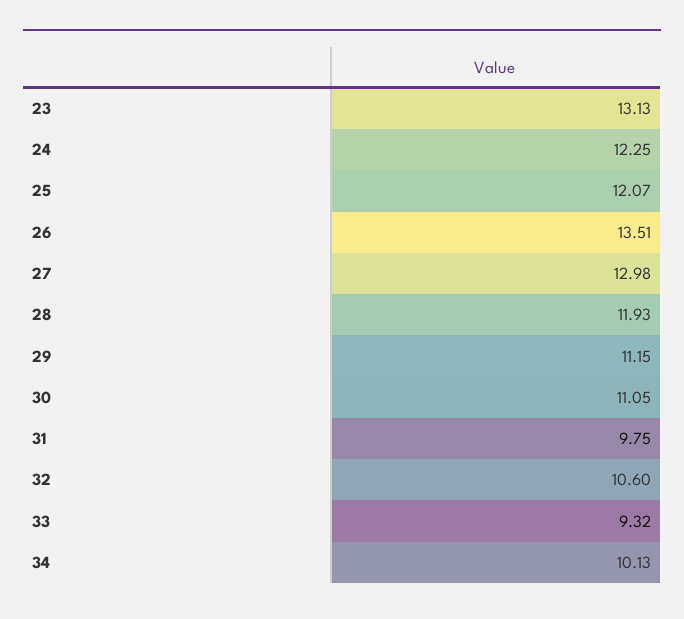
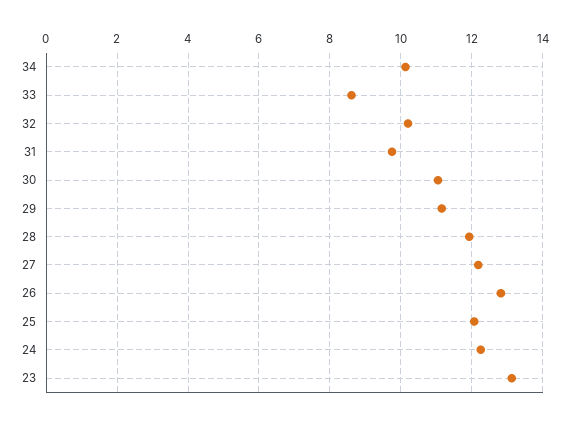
26: 13.51 -> 12.8
27: 12.98 -> 12.2
32: 10.6 -> 10.2
33: 9.32 -> 8.6

